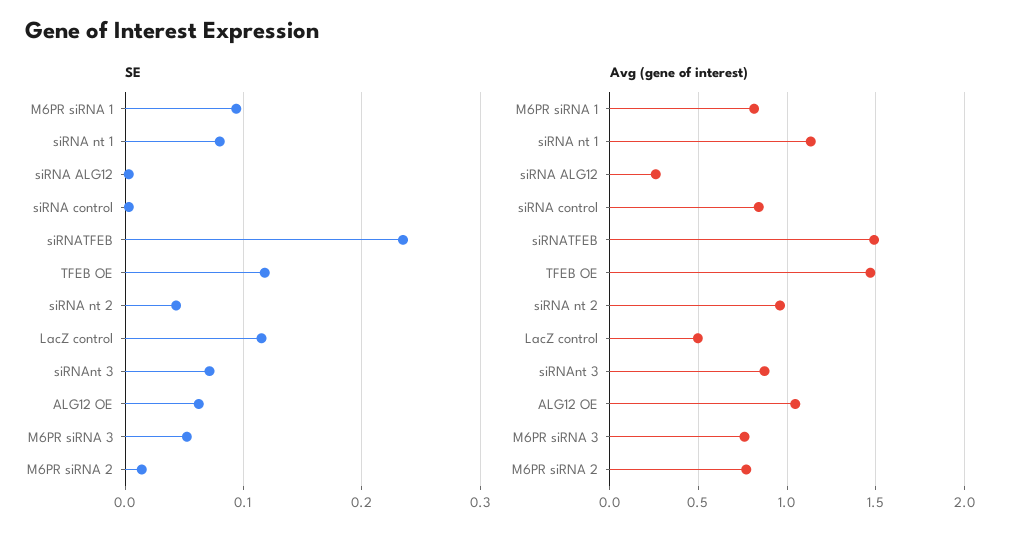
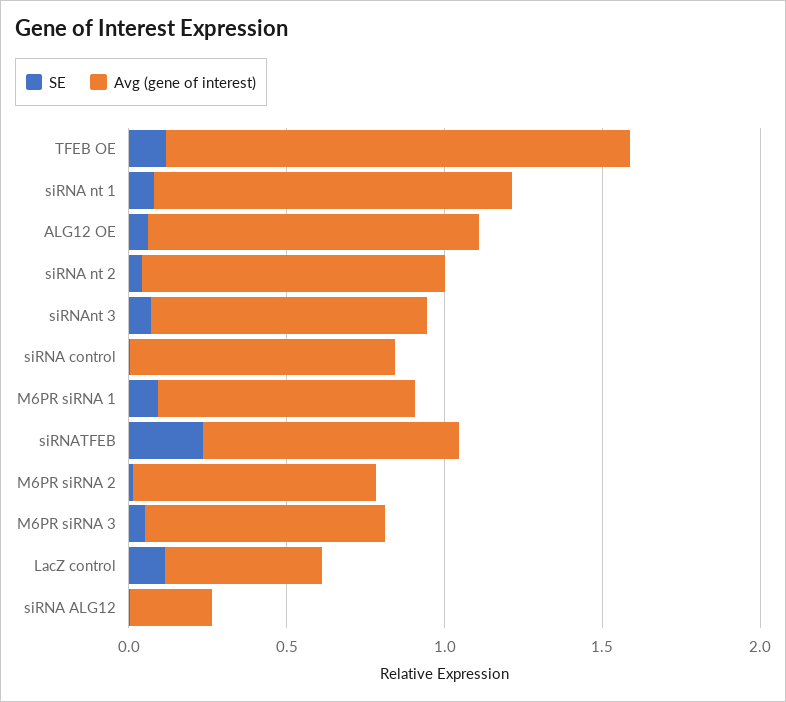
Avg (gene of interest), siRNATFEB: 1.5 -> 0.8

